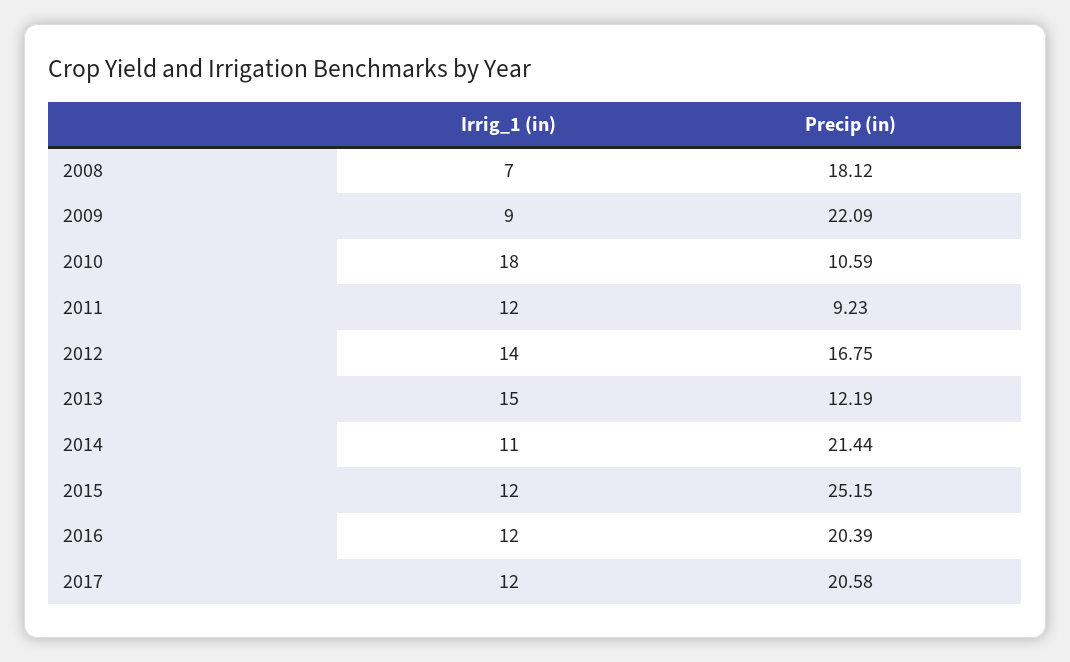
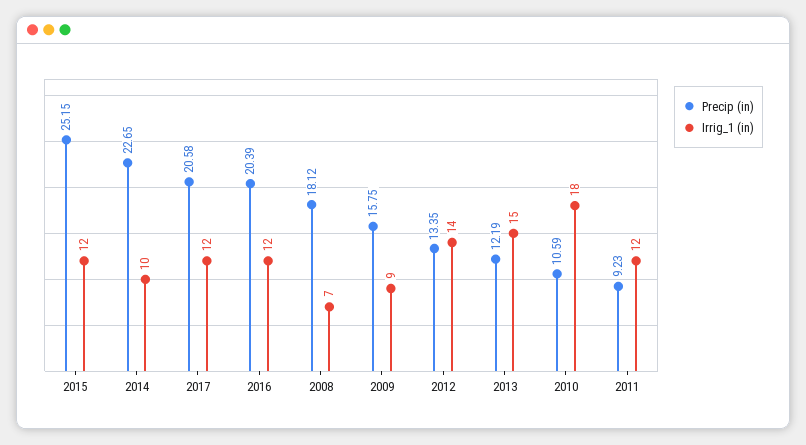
Precip (in), 2009: 22.09 -> 15.75
Precip (in), 2012: 16.75 -> 13.35
Irrig_1 (in), 2014: 11 -> 10
Precip (in), 2014: 21.44 -> 22.65

